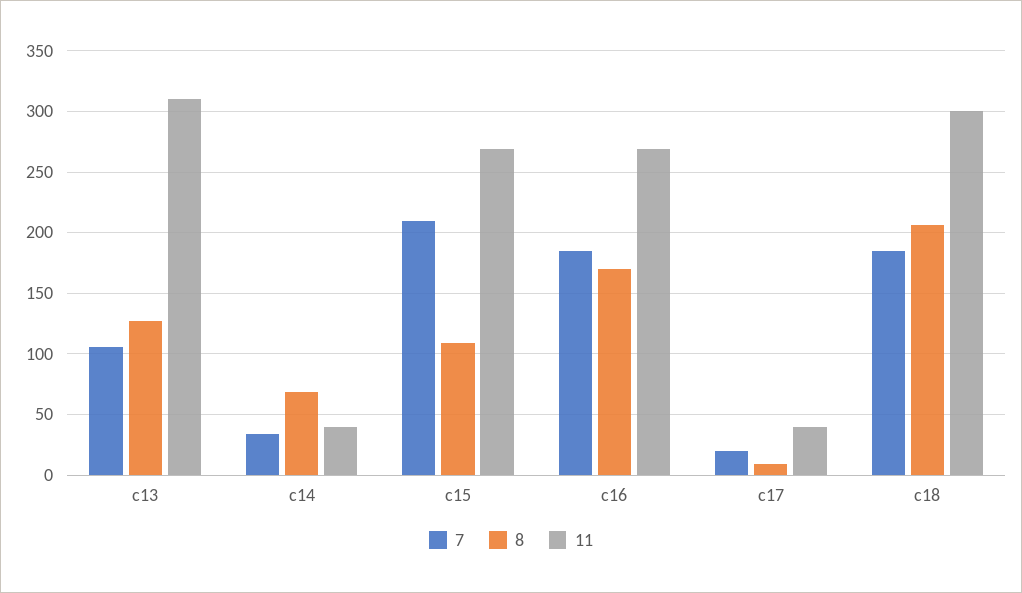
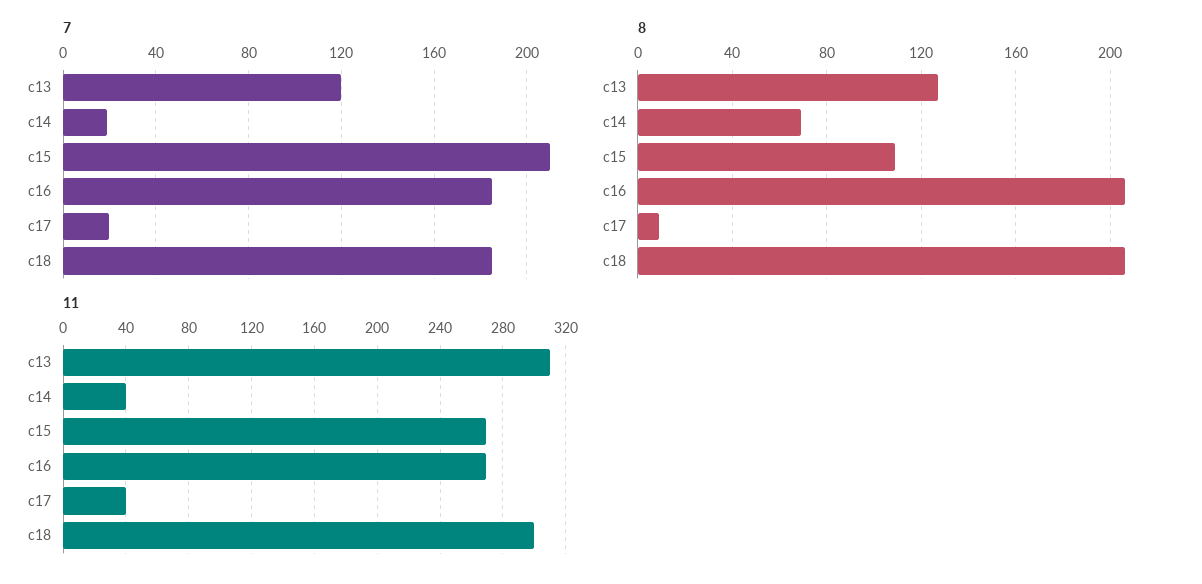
7, c13: 105 -> 120
7, c14: 35 -> 20
8, c16: 170 -> 205

